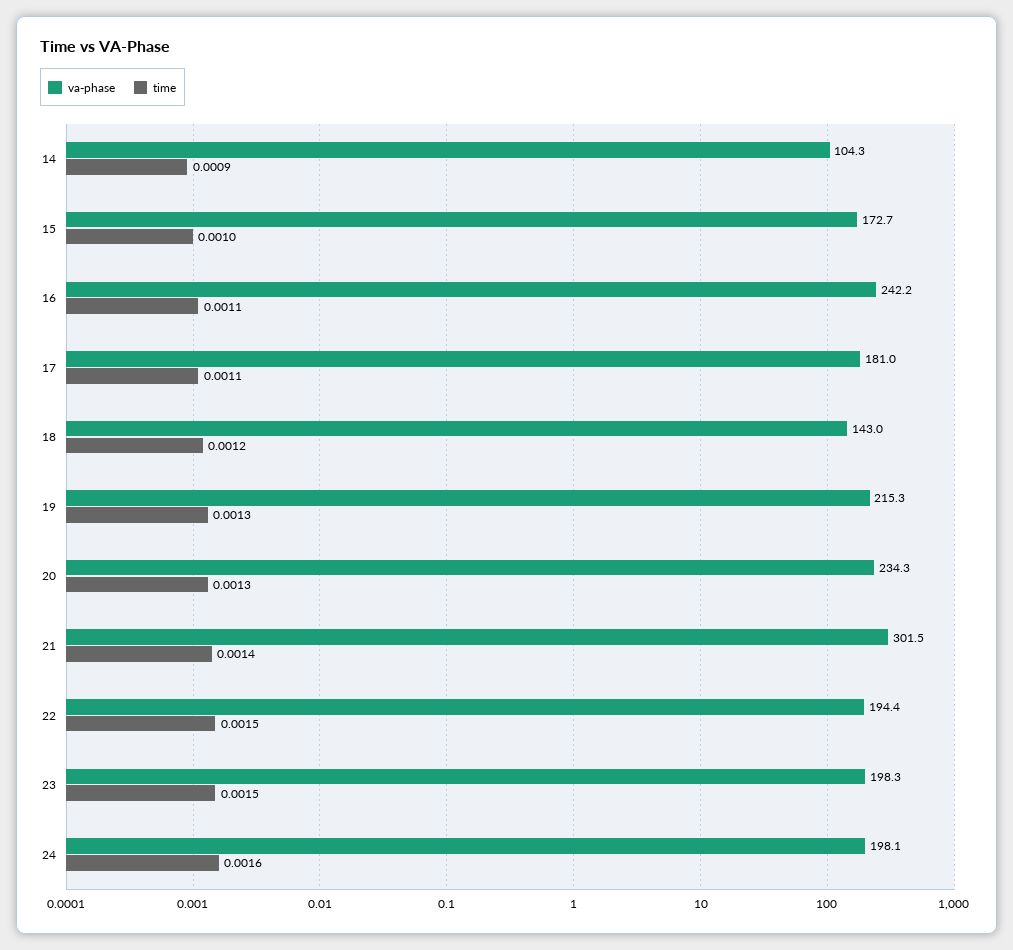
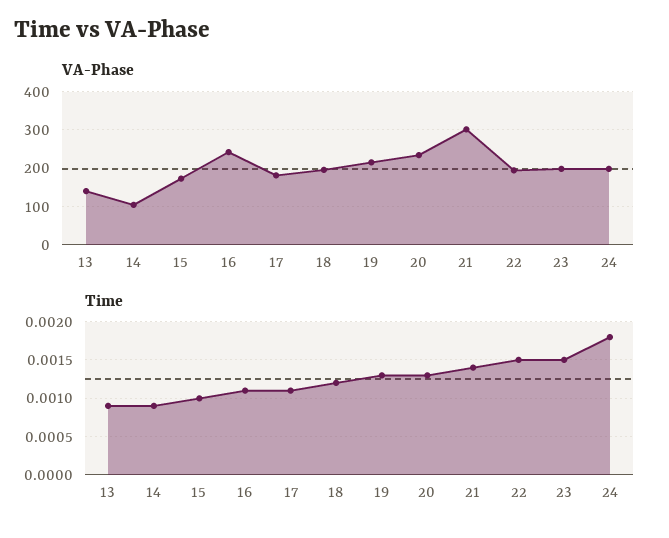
va-phase, 18: 143 -> 200
time, 24: 0.0016 -> 0.0018
va-phase, 13: none -> 140
time, 13: none -> 0.0009

